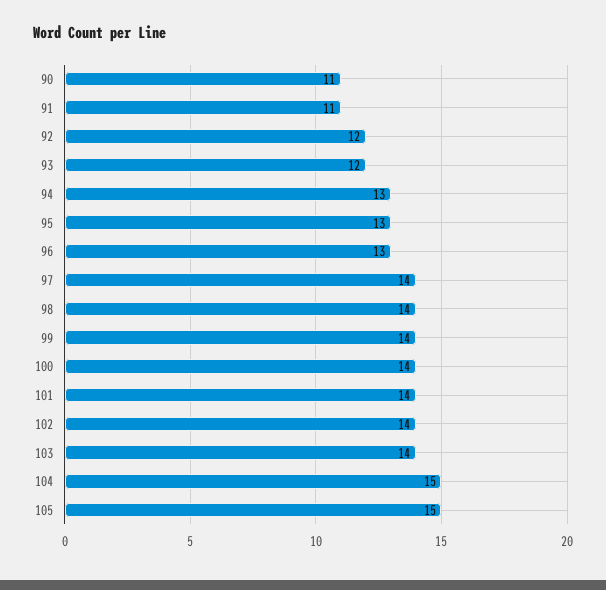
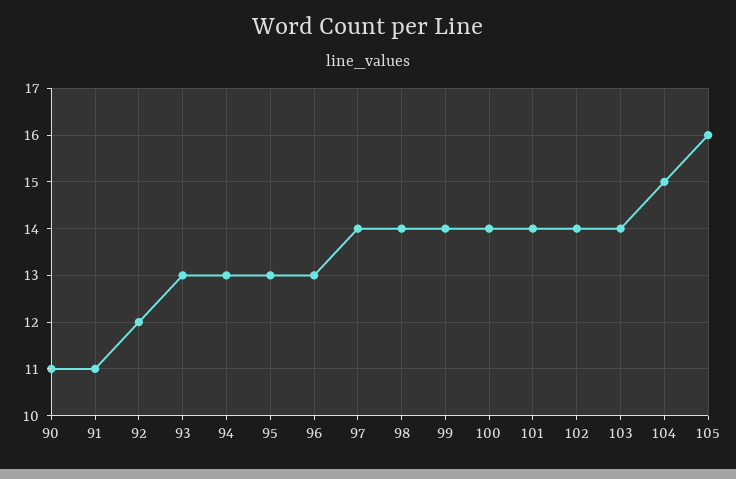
93: 12 -> 13
105: 15 -> 16

